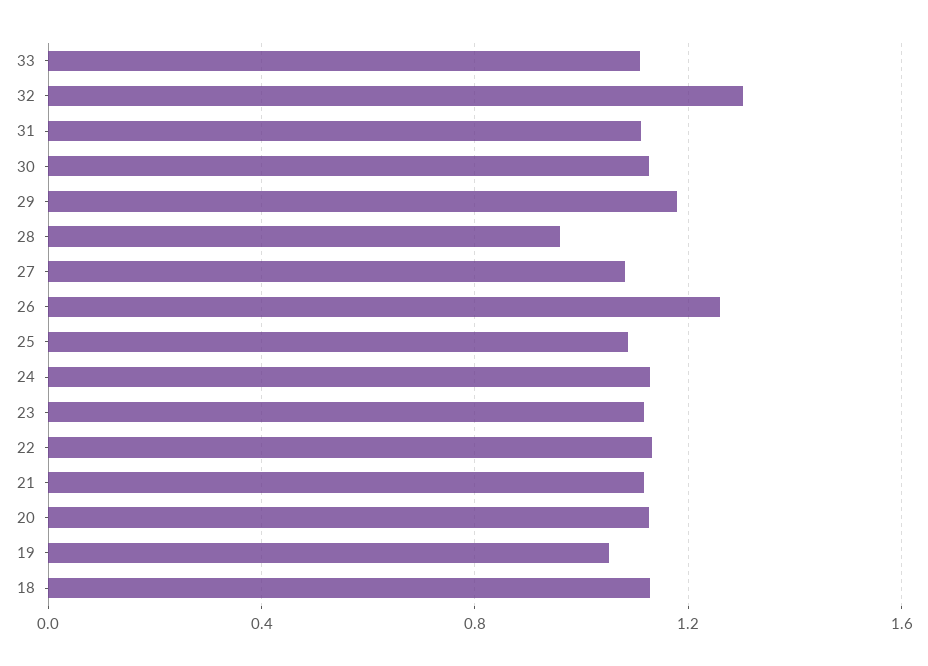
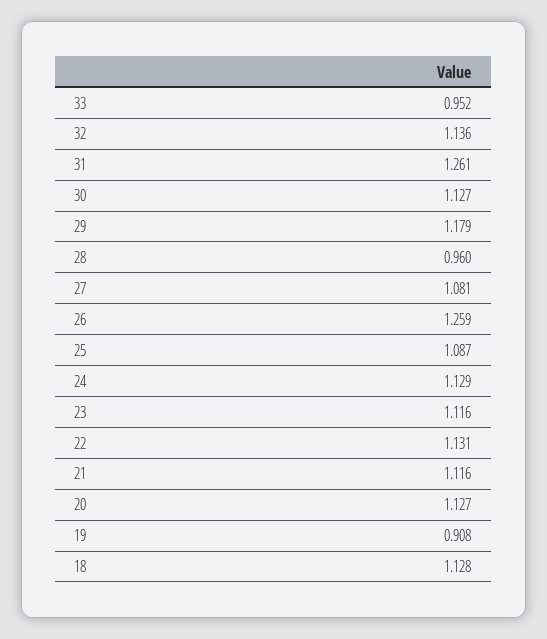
33: 1.1 -> 0.952
32: 1.3 -> 1.136
31: 1.1 -> 1.261
19: 1.05 -> 0.908

